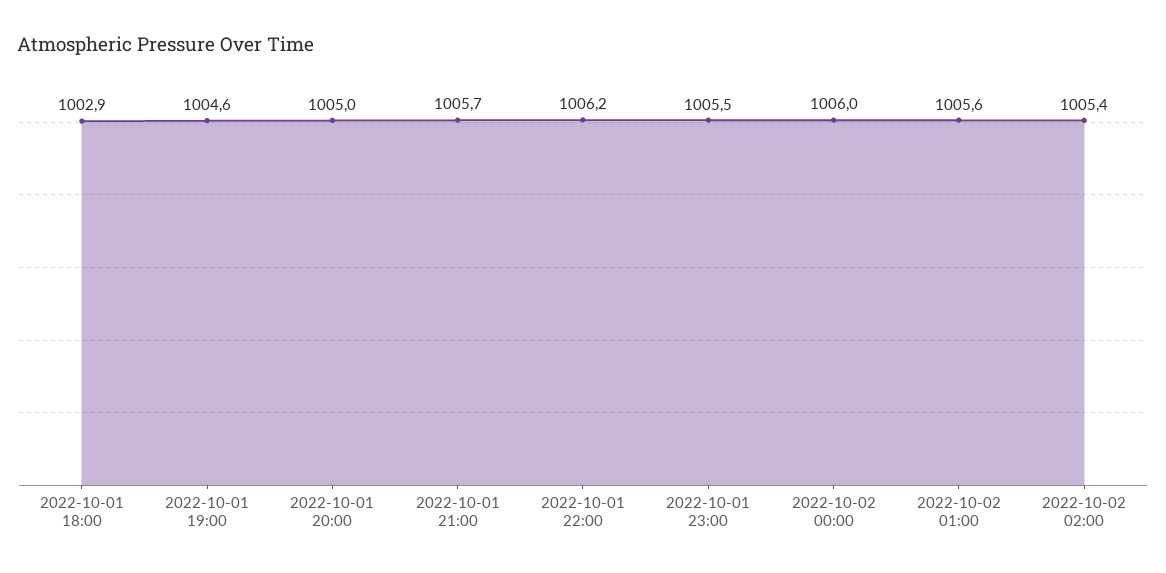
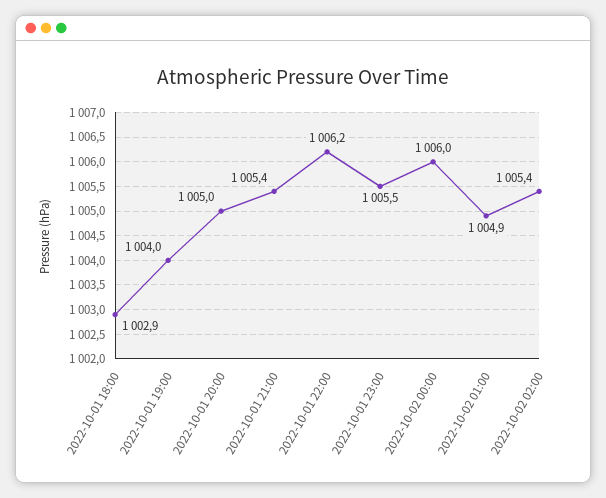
2022-10-01 19:00: 1004.6 -> 1004
2022-10-01 21:00: 1005.7 -> 1005.4
2022-10-02 01:00: 1005.6 -> 1004.9

